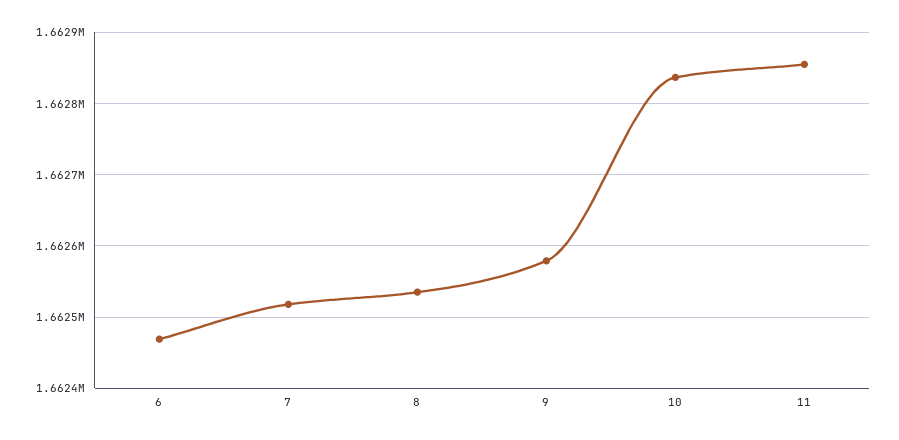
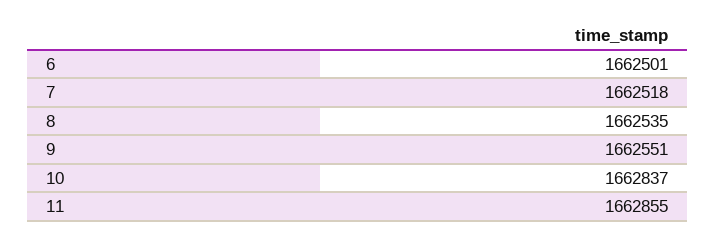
6: 1662470 -> 1662501
9: 1662580 -> 1662551

